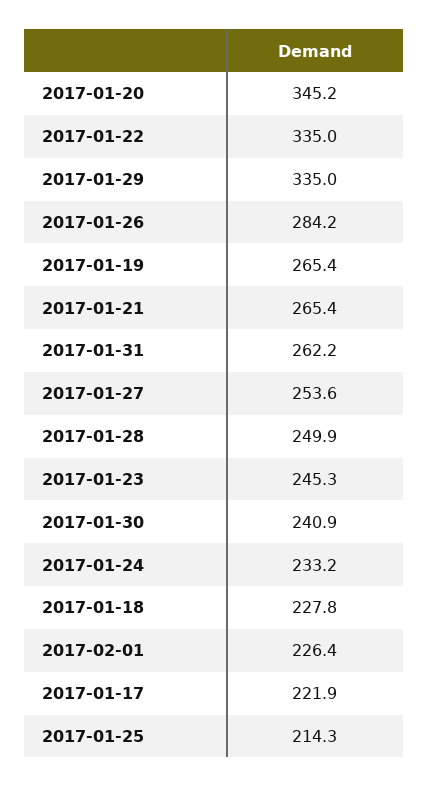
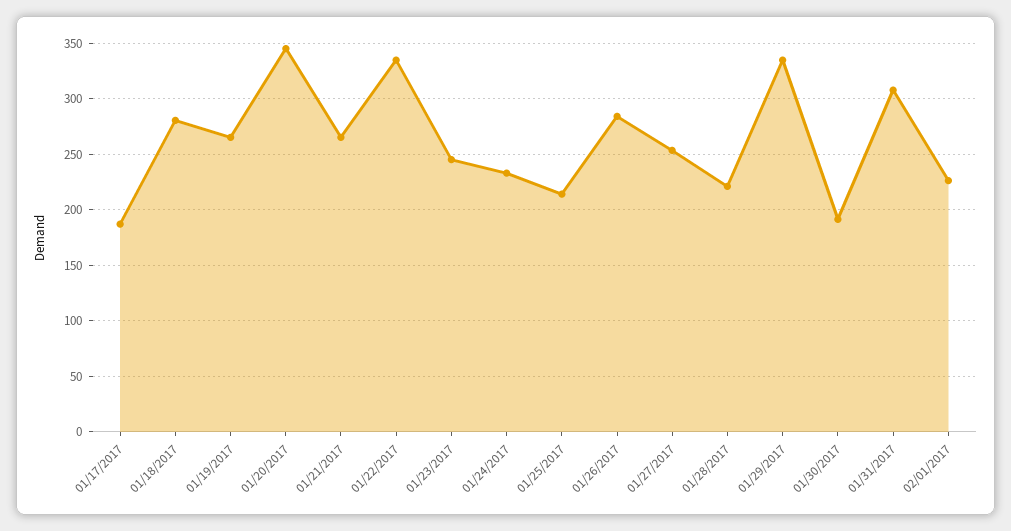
2017-01-31: 262.2 -> 310
2017-01-28: 249.9 -> 220
2017-01-30: 240.9 -> 190
2017-01-18: 227.8 -> 280
2017-01-17: 221.9 -> 190

